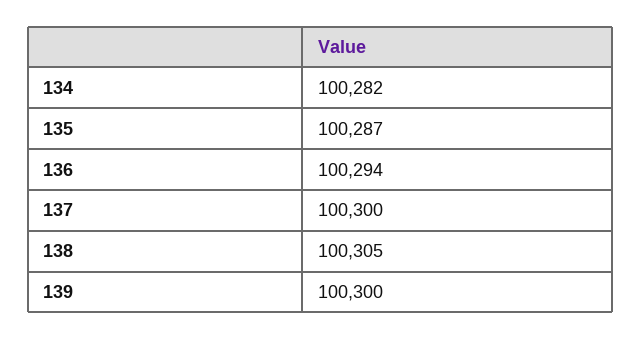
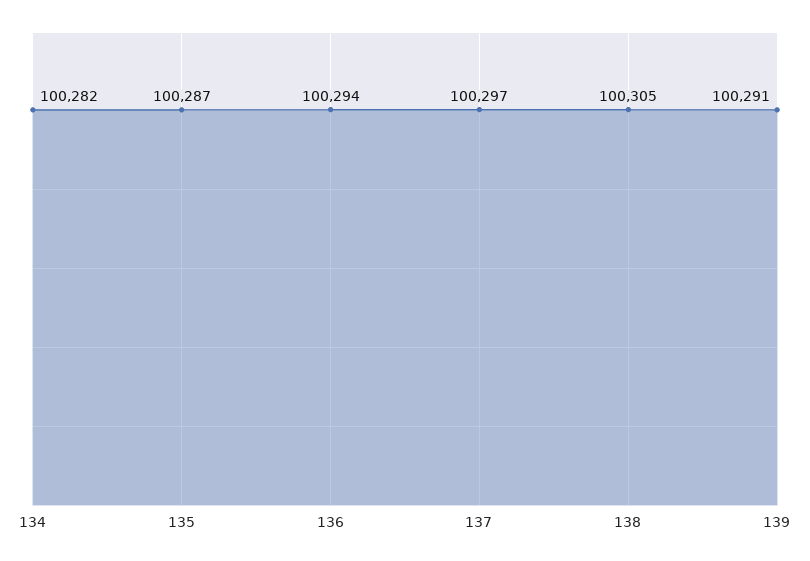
137: 100300 -> 100297
139: 100300 -> 100291

